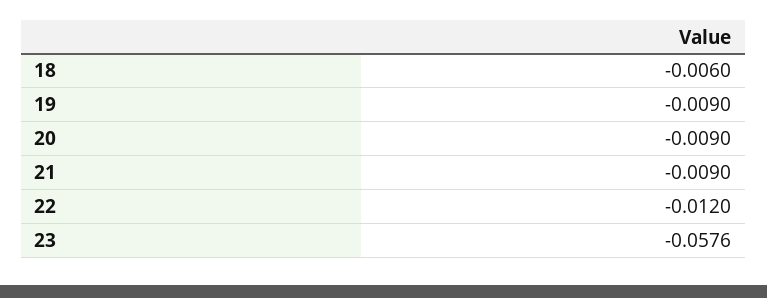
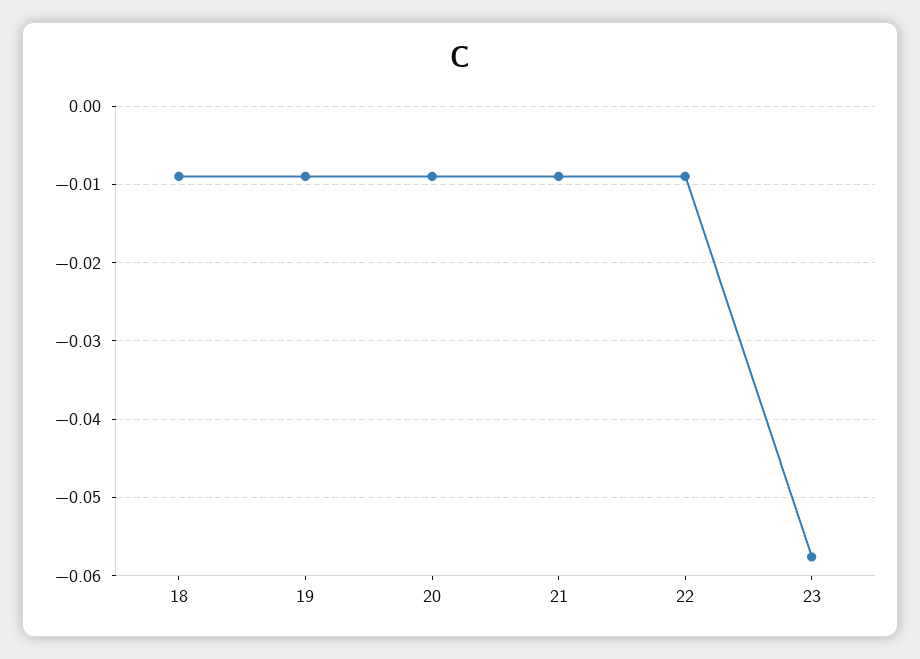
18: -0.006 -> -0.009
22: -0.012 -> -0.009

